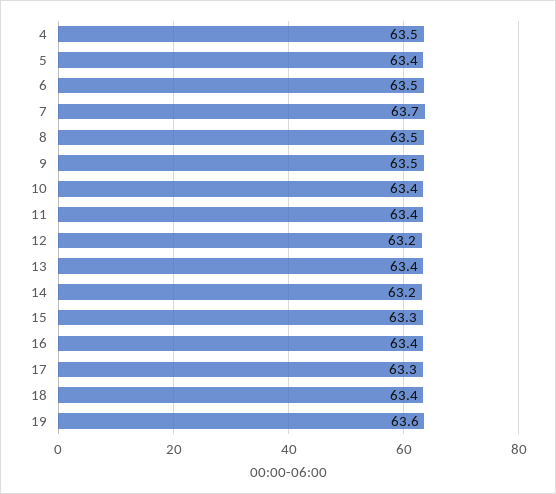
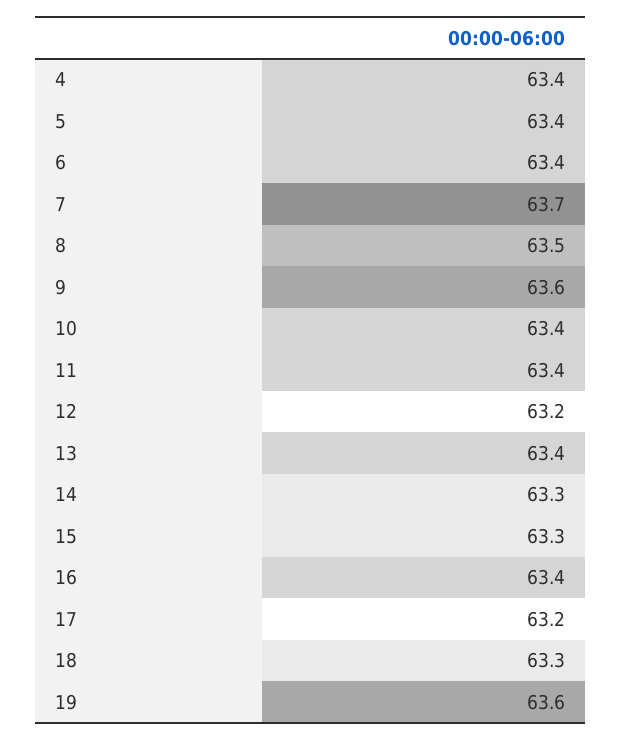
4: 63.5 -> 63.4
6: 63.5 -> 63.4
9: 63.5 -> 63.6
14: 63.2 -> 63.3
17: 63.3 -> 63.2
18: 63.4 -> 63.3

